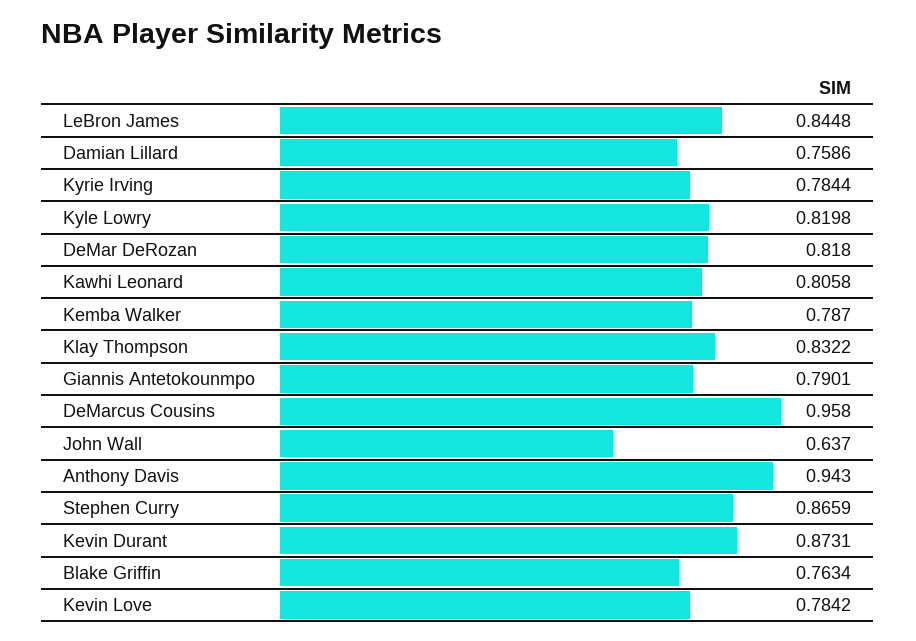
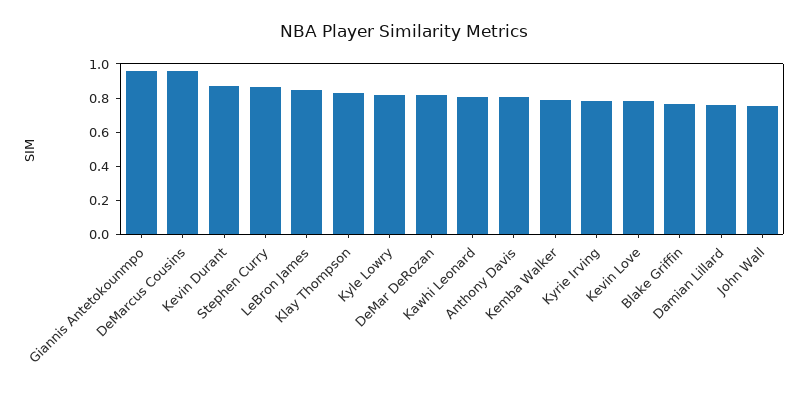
Giannis Antetokounmpo: 0.7901 -> 0.95
John Wall: 0.637 -> 0.75
Anthony Davis: 0.943 -> 0.8

